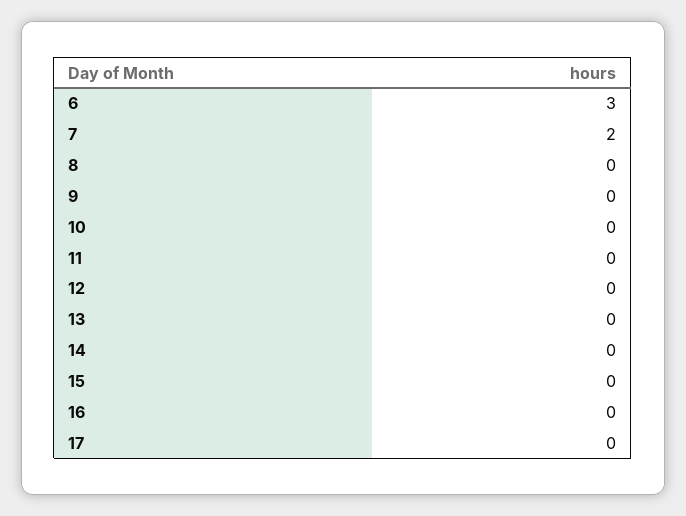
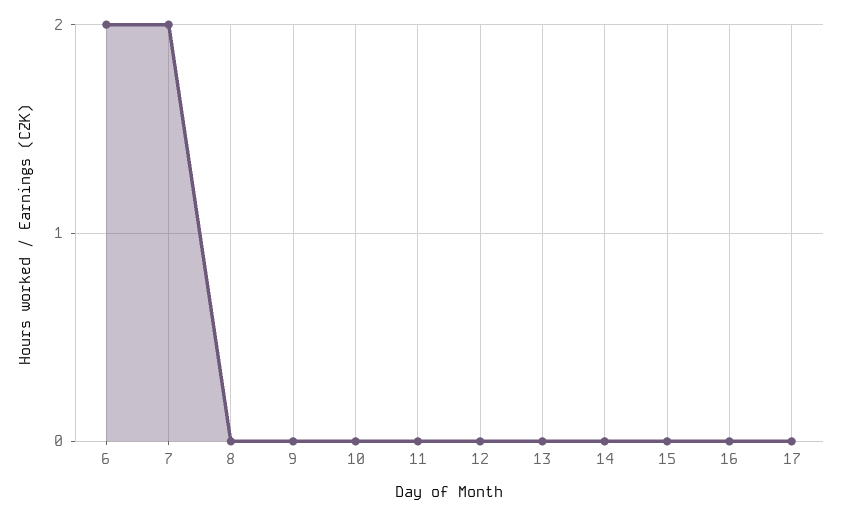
6: 3 -> 2

